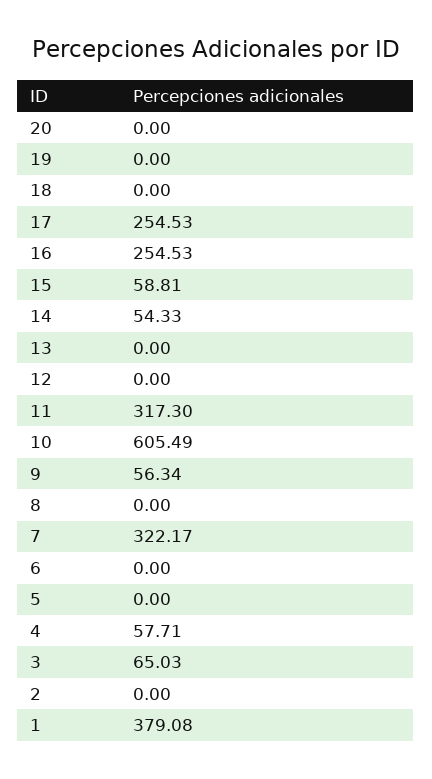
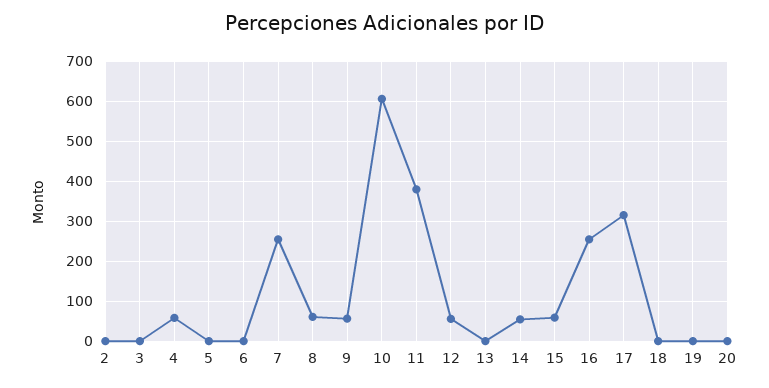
17: 254.53 -> 320
12: 0 -> 60
11: 317.3 -> 380
8: 0 -> 60
7: 322.17 -> 260
3: 65.03 -> 0
1: 379.08 -> none

